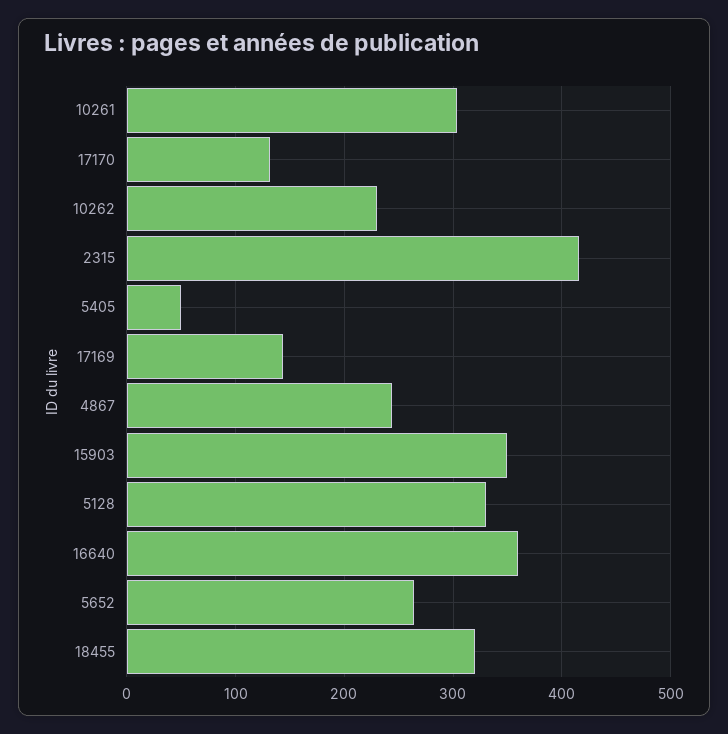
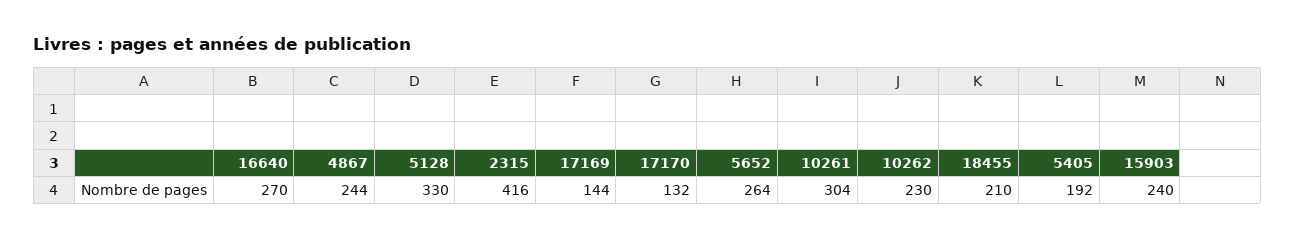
5405: 50 -> 192
15903: 350 -> 240
16640: 360 -> 270
18455: 320 -> 210

